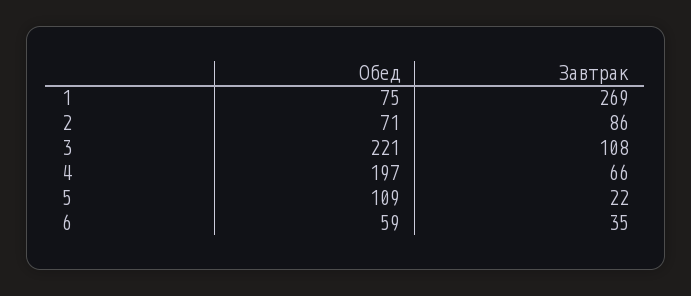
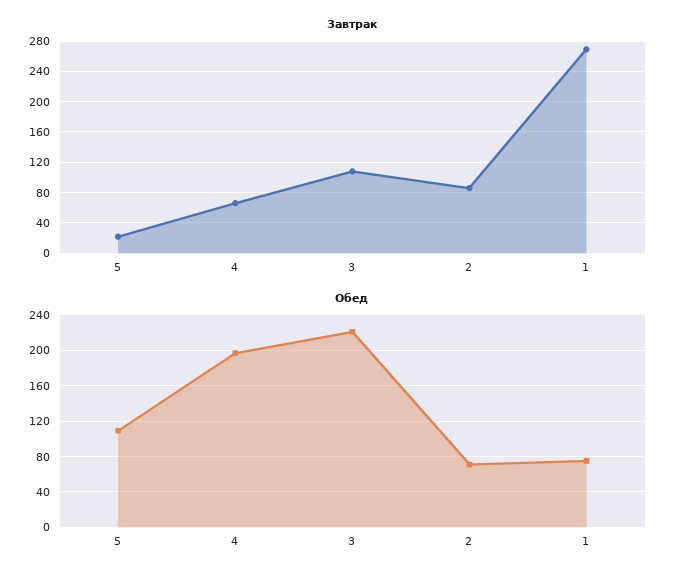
Обед, 6: 59 -> none
Завтрак, 6: 35 -> none

